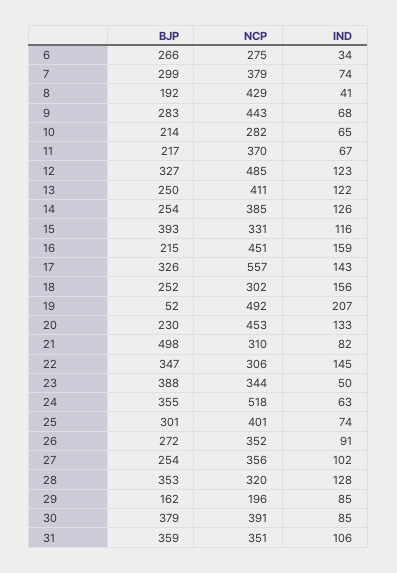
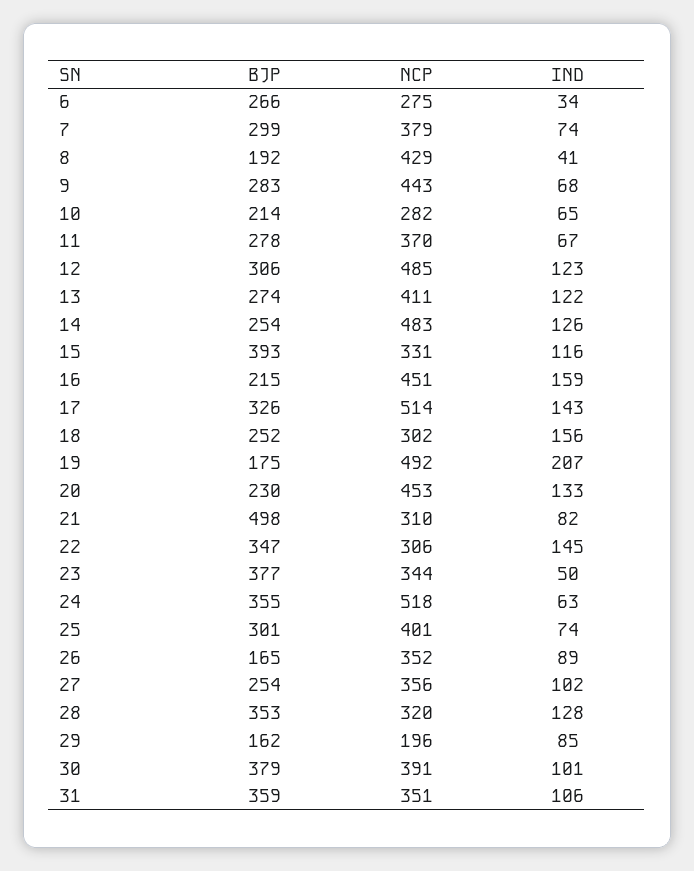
BJP, 11: 217 -> 278
BJP, 12: 327 -> 306
BJP, 13: 250 -> 274
NCP, 14: 385 -> 483
NCP, 17: 557 -> 514
BJP, 19: 52 -> 175
BJP, 23: 388 -> 377
BJP, 26: 272 -> 165
IND, 26: 91 -> 89
IND, 30: 85 -> 101

